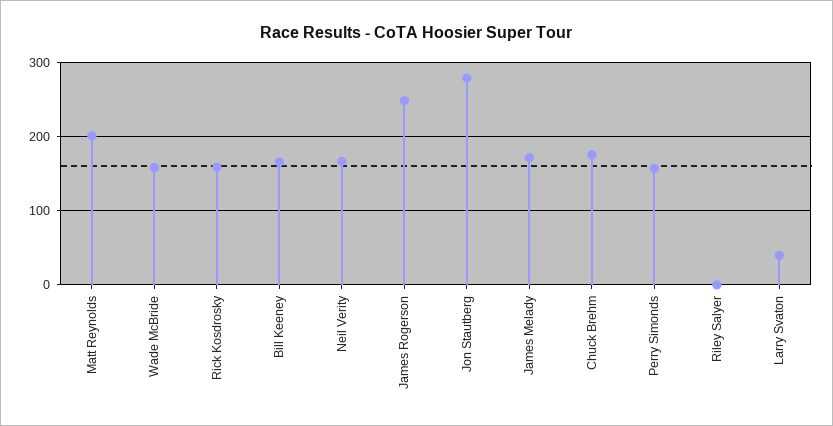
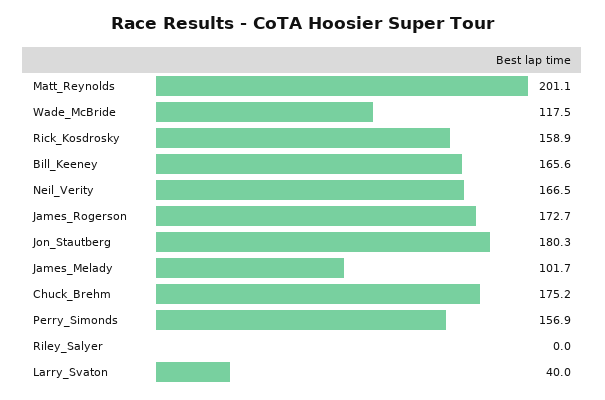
Wade McBride: 160 -> 117.5
James Rogerson: 250 -> 172.7
Jon Stautberg: 280 -> 180.3
James Melady: 170 -> 101.7

